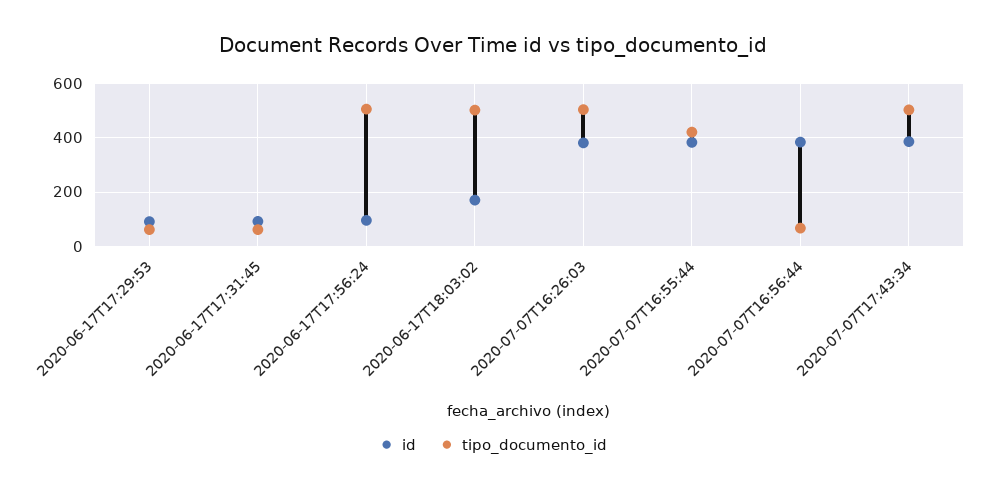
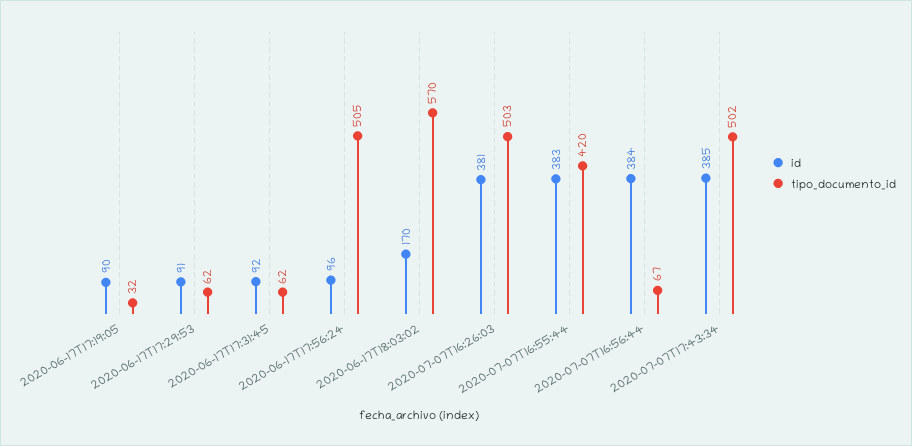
tipo_documento_id, 2020-06-17T18:03:02: 500 -> 570
id, 2020-06-17T17:19:05: none -> 90
tipo_documento_id, 2020-06-17T17:19:05: none -> 32

